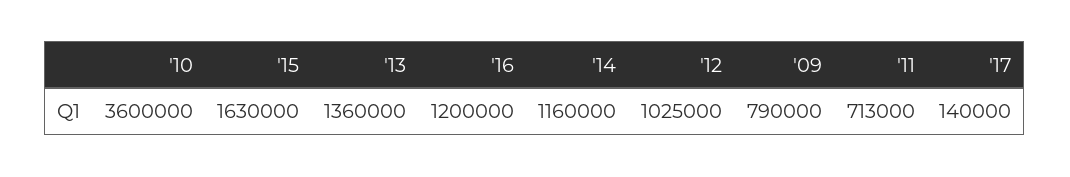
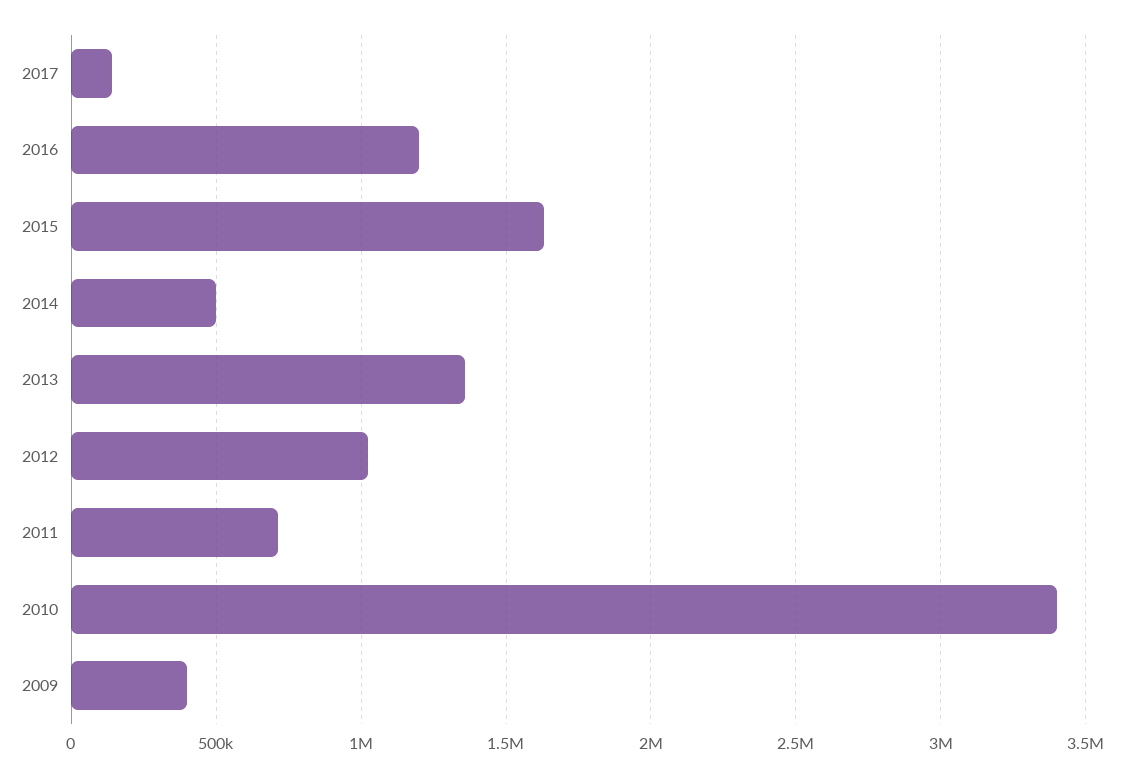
'10: 3600000 -> 3400000
'14: 1160000 -> 500000
'09: 790000 -> 400000

